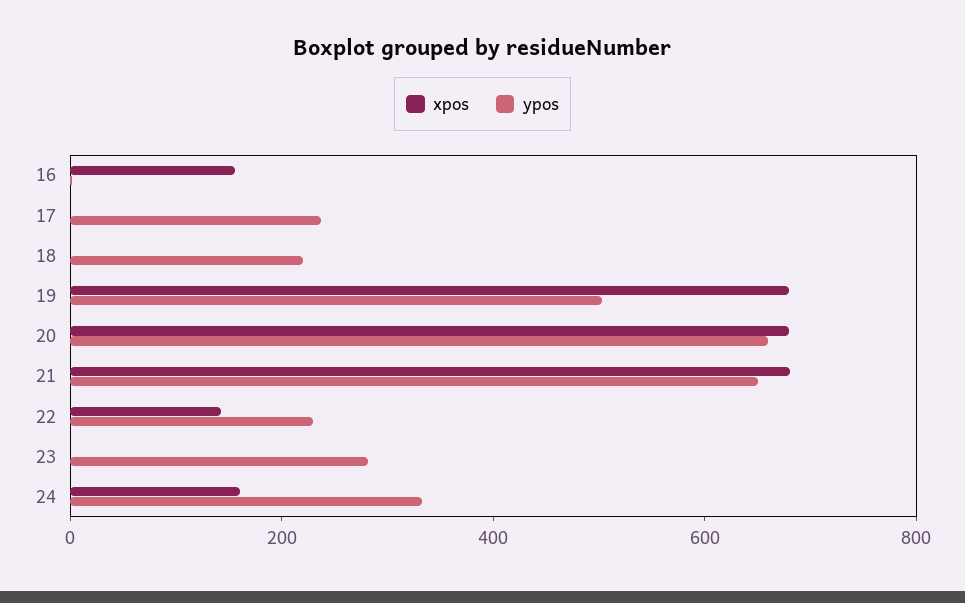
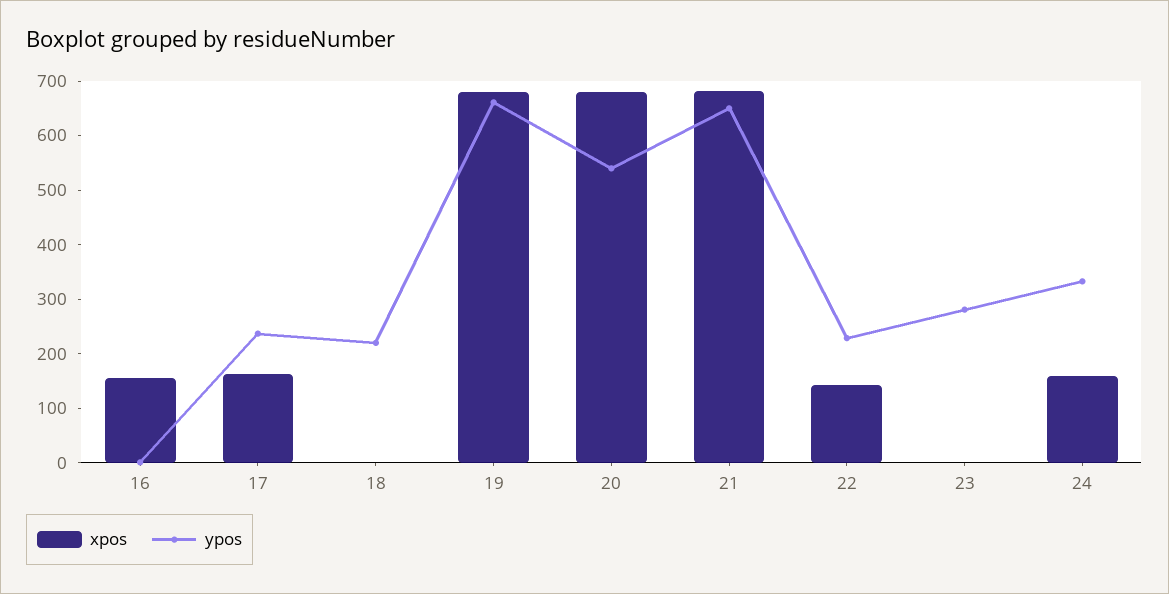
xpos, 17: 0 -> 160
ypos, 19: 500 -> 660
ypos, 20: 650 -> 540

